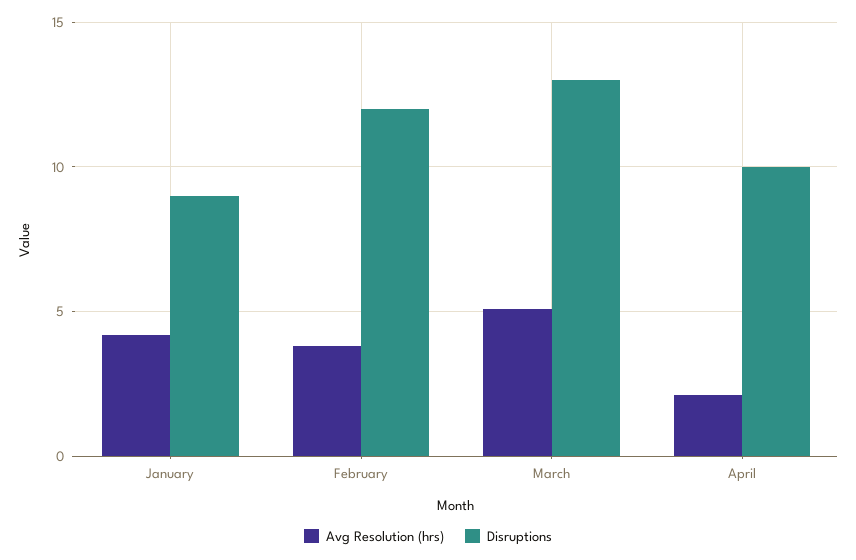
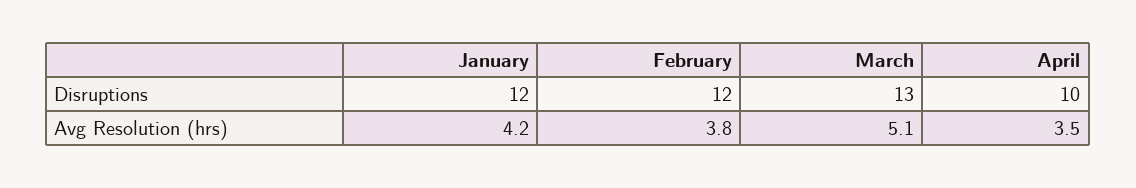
Disruptions, January: 9 -> 12
Avg Resolution (hrs), April: 2 -> 3.5

